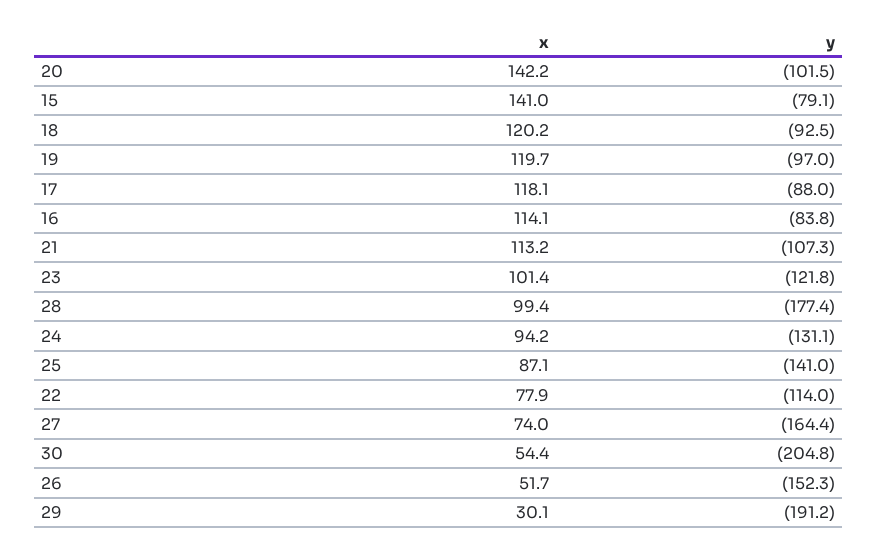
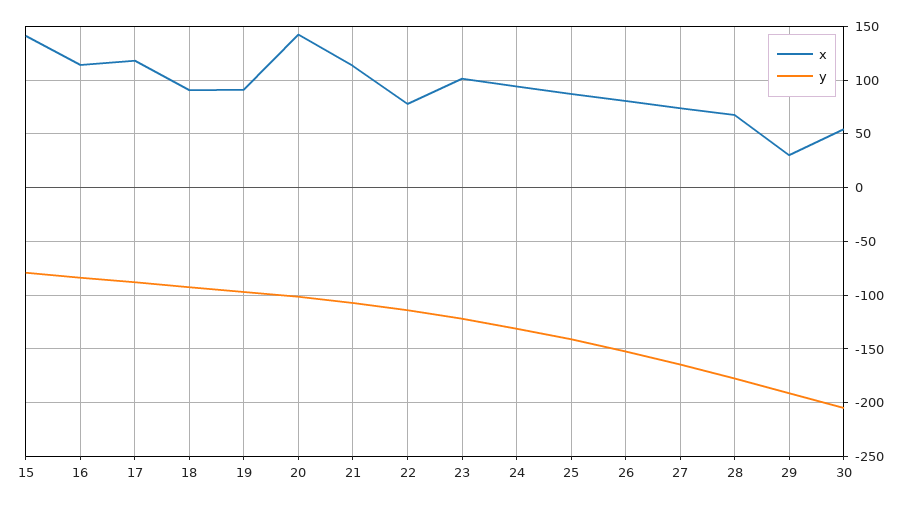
x, 18: 120.2 -> 90
x, 19: 119.7 -> 90
x, 28: 99.4 -> 70
x, 26: 51.7 -> 80

